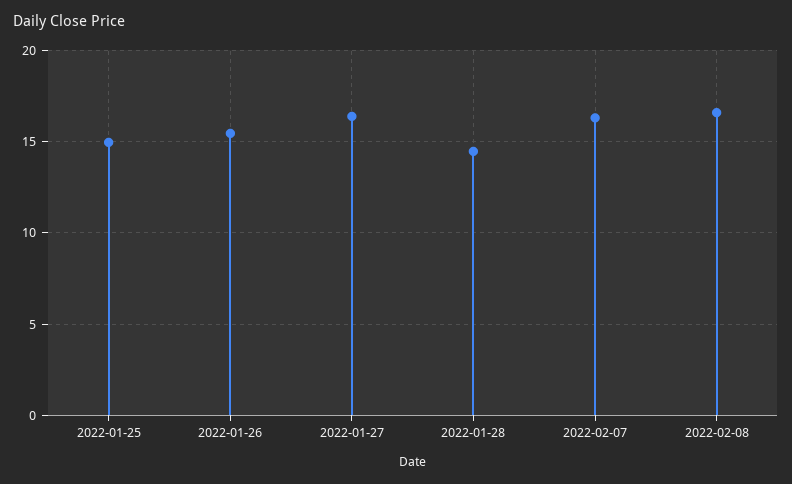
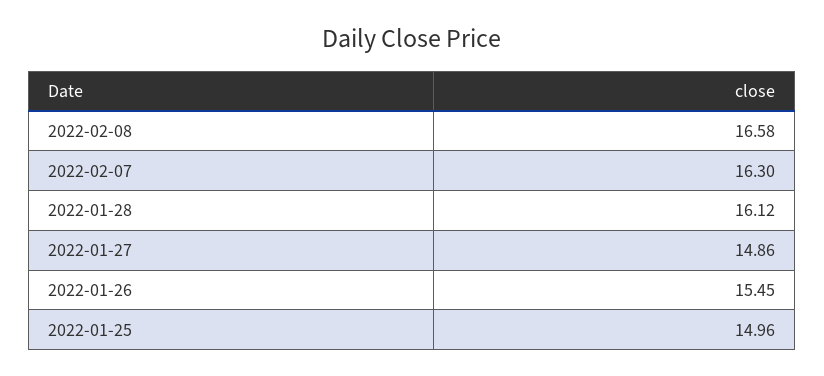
2022-01-27: 16.5 -> 14.86
2022-01-28: 14.5 -> 16.12

